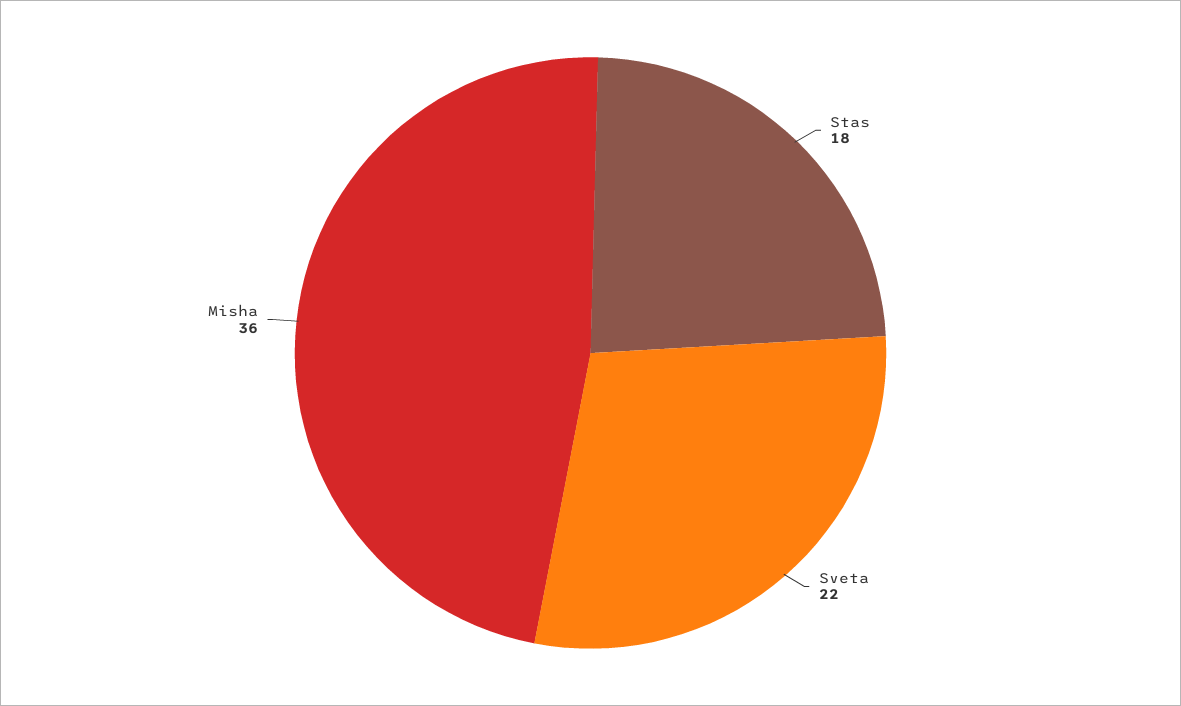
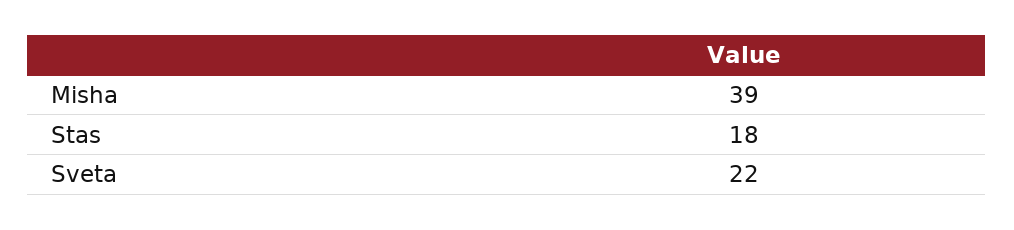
Misha: 36 -> 39

